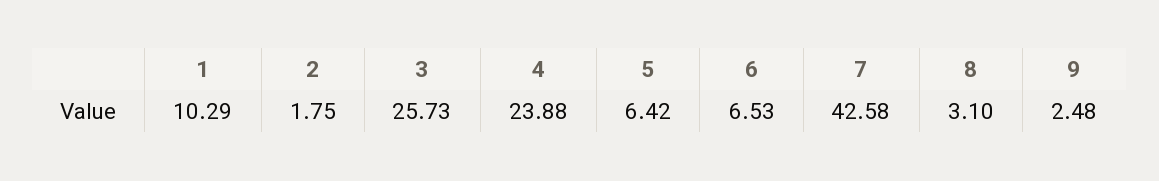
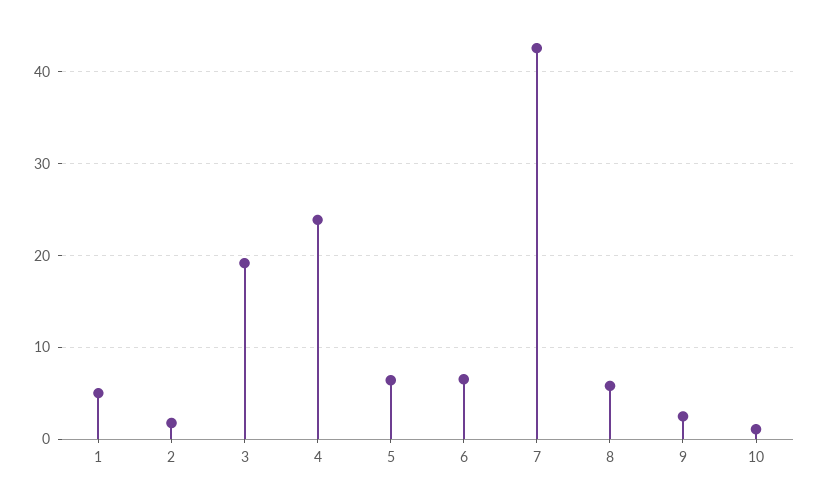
1: 10.29 -> 5
3: 25.73 -> 19
8: 3.1 -> 6
10: none -> 1

